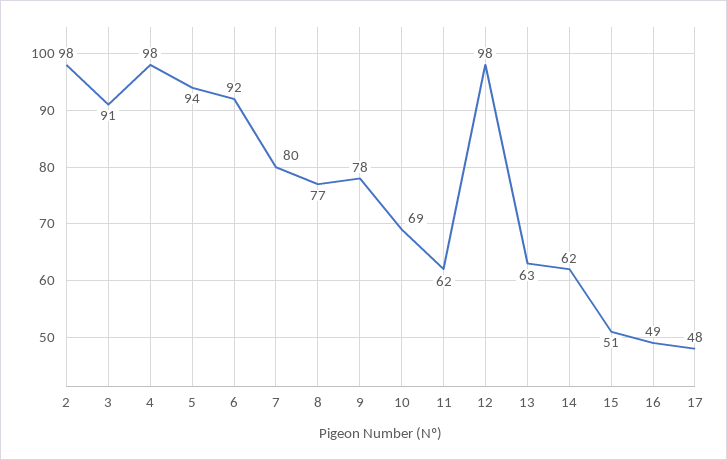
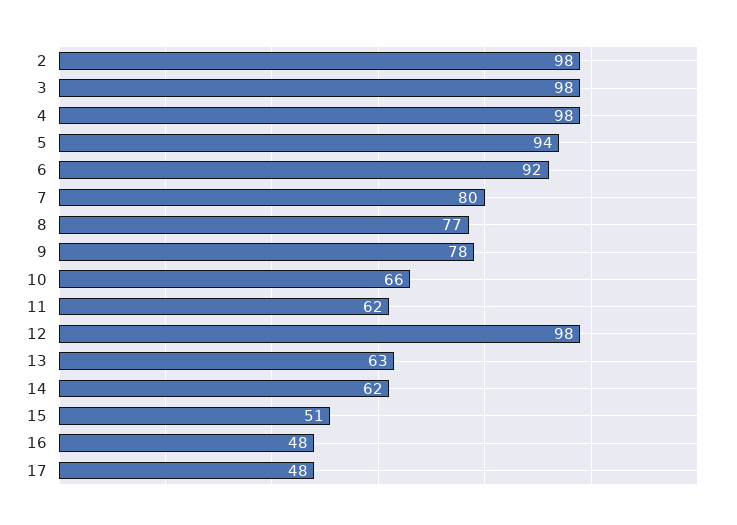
3: 91 -> 98
10: 69 -> 66
16: 49 -> 48

